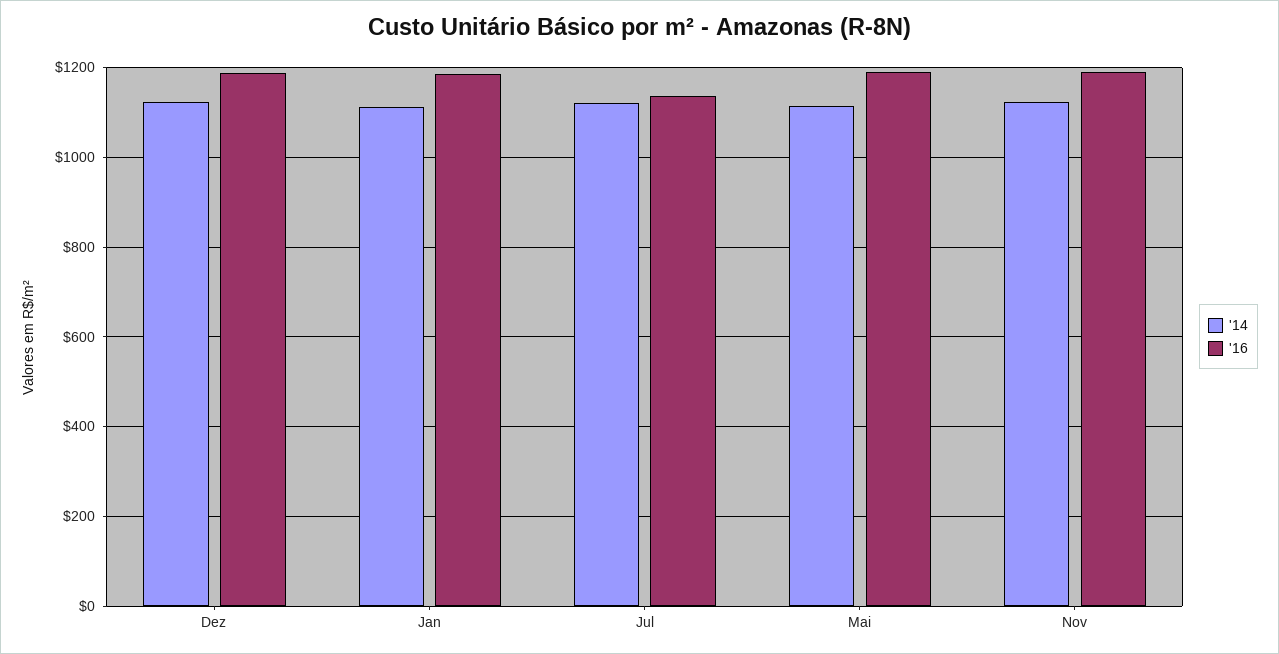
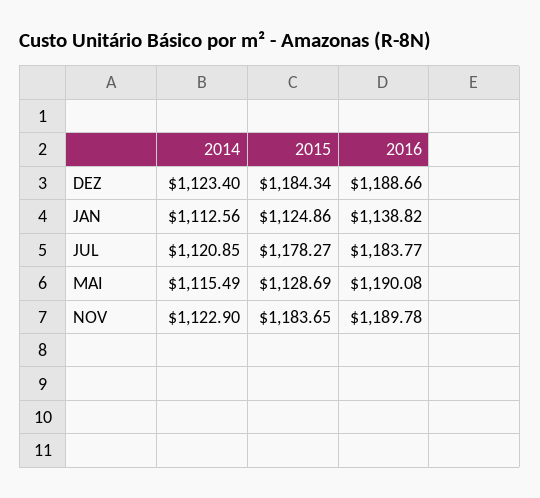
'16, Jan: 1180 -> 1138.82
'16, Jul: 1140 -> 1183.77
2015, Dez: none -> 1184.34
2015, Jan: none -> 1124.86
2015, Jul: none -> 1178.27
2015, Mai: none -> 1128.69
2015, Nov: none -> 1183.65

